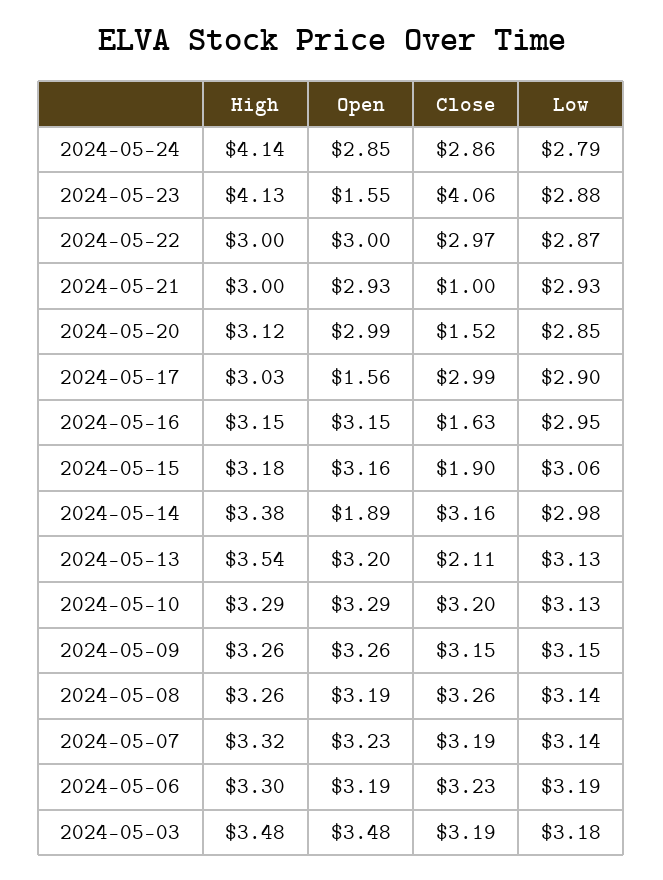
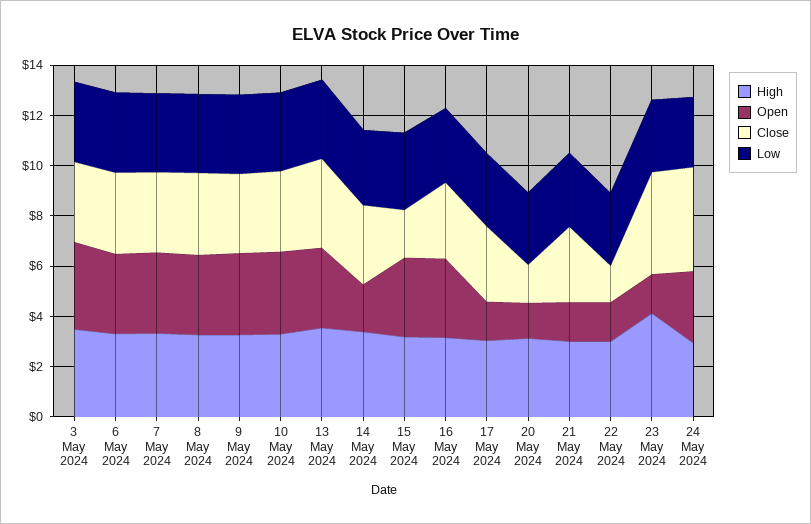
High, 2024-05-24: 4.14 -> 3
Close, 2024-05-24: 2.86 -> 4
Open, 2024-05-22: 3 -> 1.5
Close, 2024-05-22: 2.97 -> 1.5
Open, 2024-05-21: 2.93 -> 1.5
Close, 2024-05-21: 1 -> 3
Open, 2024-05-20: 2.99 -> 1.5
Close, 2024-05-16: 1.63 -> 3
Close, 2024-05-13: 2.11 -> 3.5

